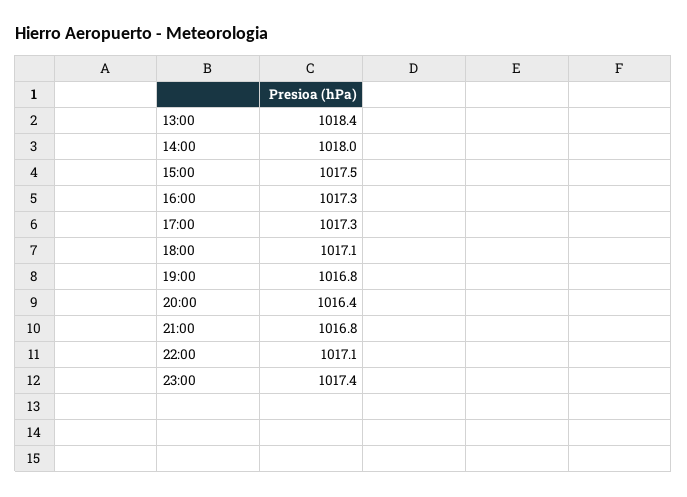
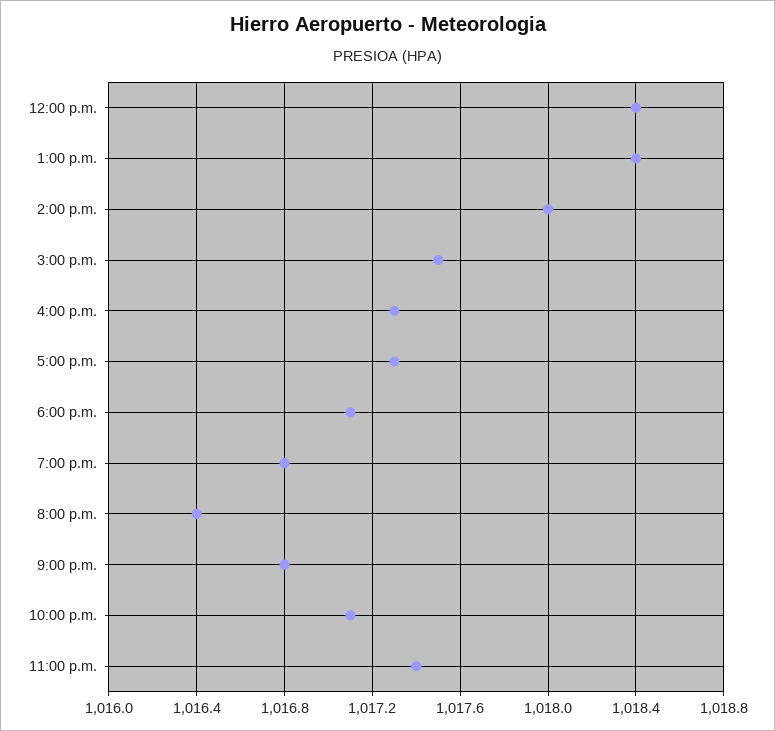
12:00 p.m.: none -> 1018.4

